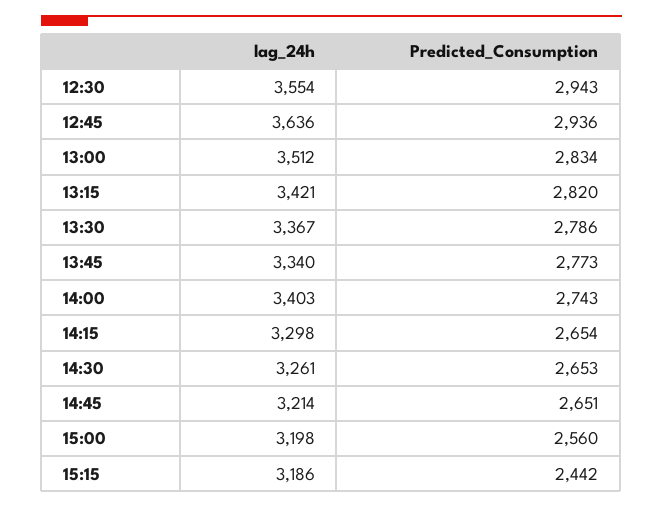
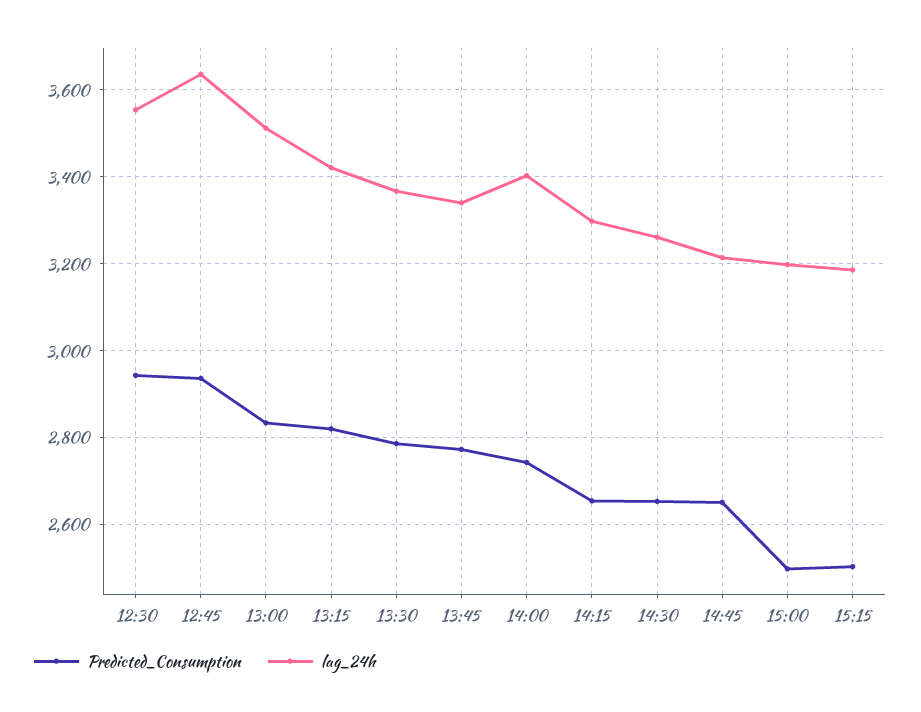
Predicted_Consumption, 15:00: 2560 -> 2500
Predicted_Consumption, 15:15: 2442 -> 2500

